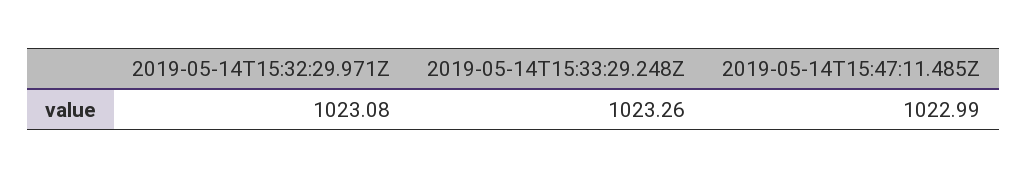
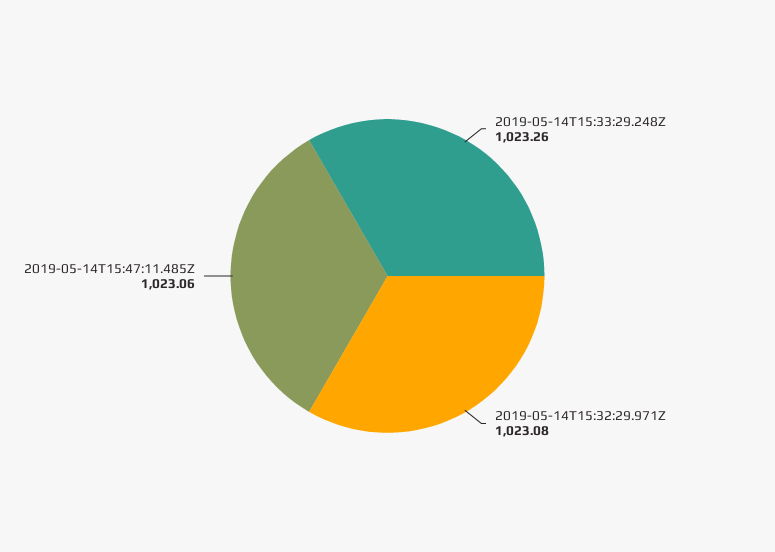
2019-05-14T15:47:11.485Z: 1022.99 -> 1023.06

